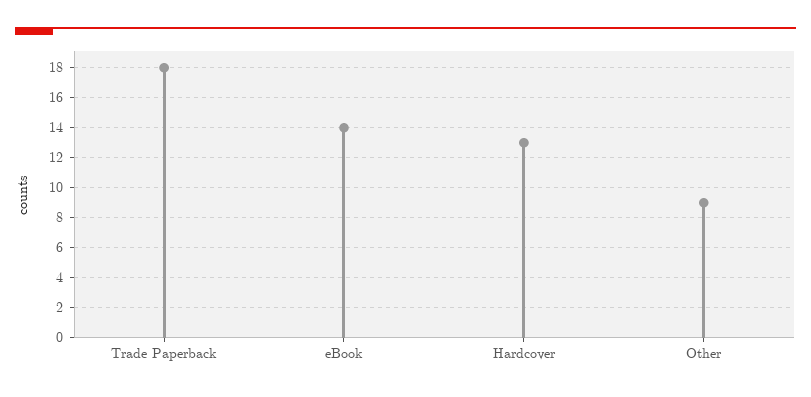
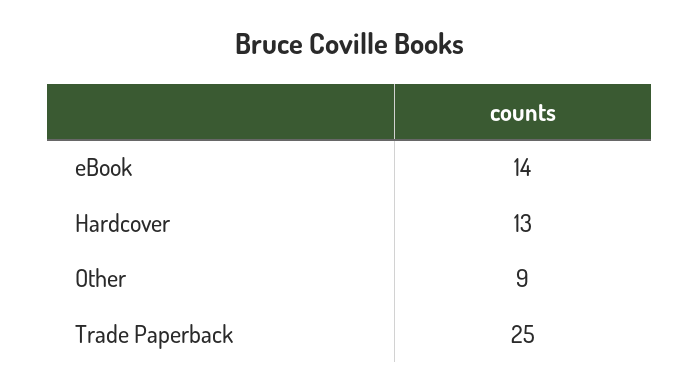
Trade Paperback: 18 -> 25

